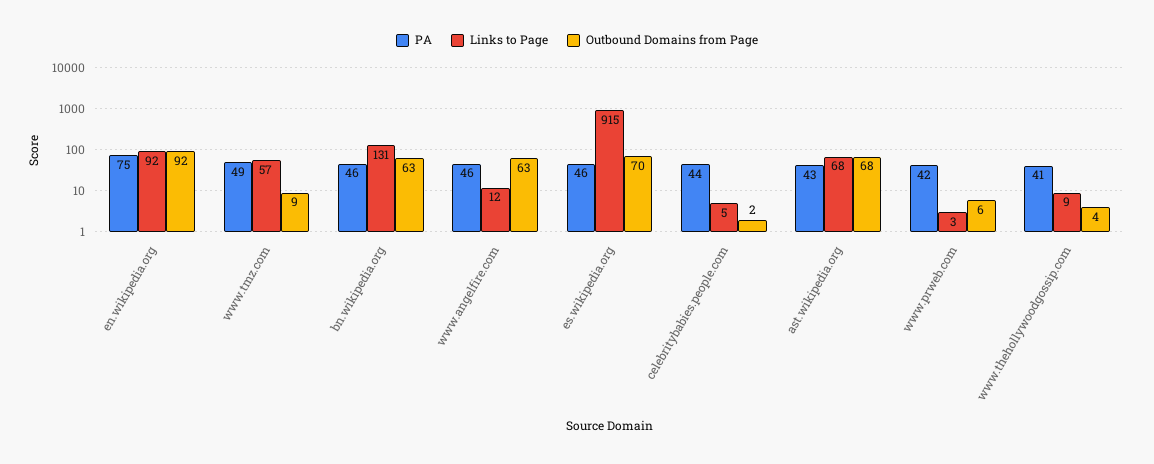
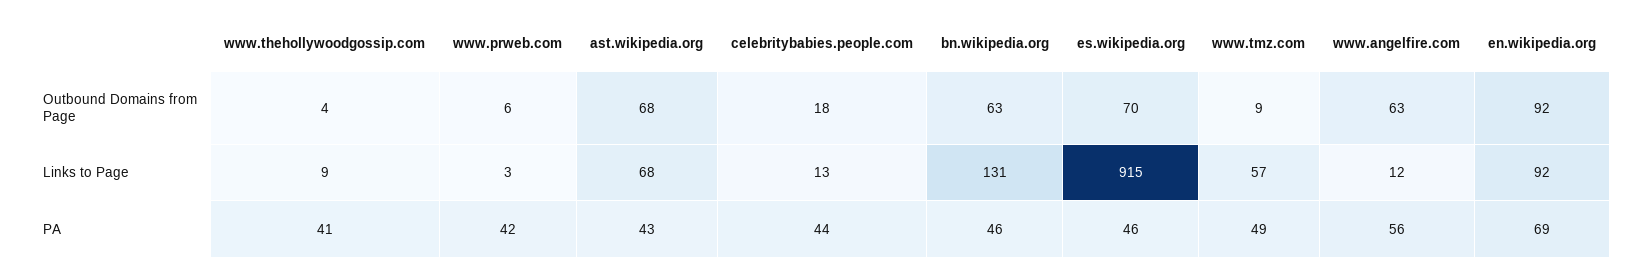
PA, en.wikipedia.org: 75 -> 69
PA, www.angelfire.com: 46 -> 56
Links to Page, celebritybabies.people.com: 5 -> 13
Outbound Domains from Page, celebritybabies.people.com: 2 -> 18

